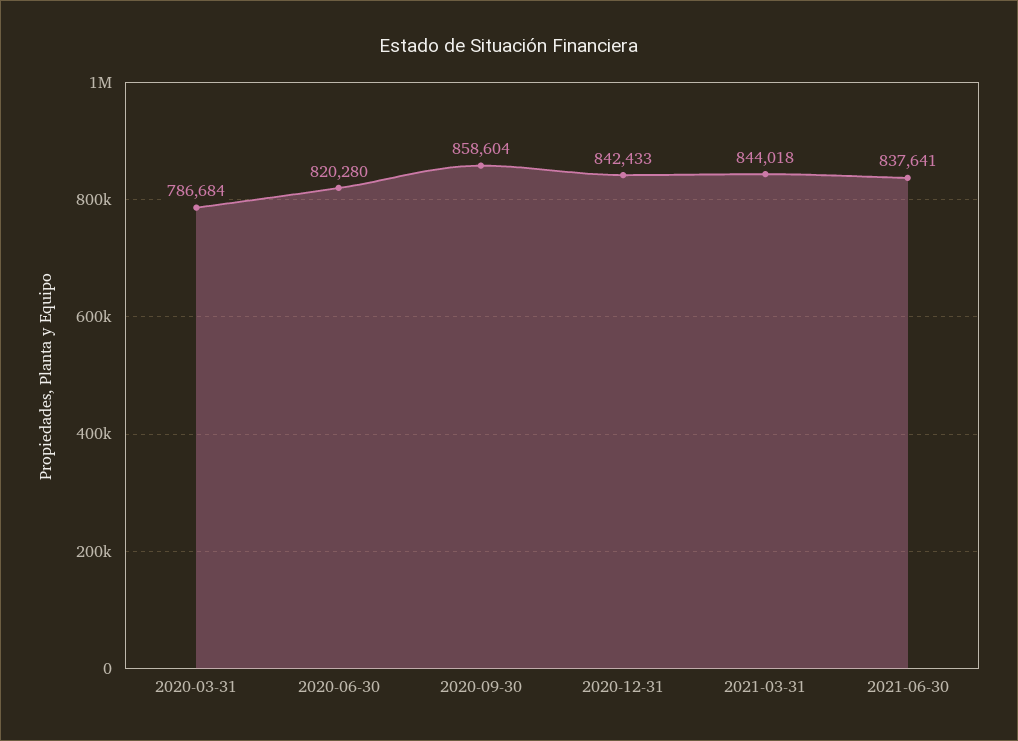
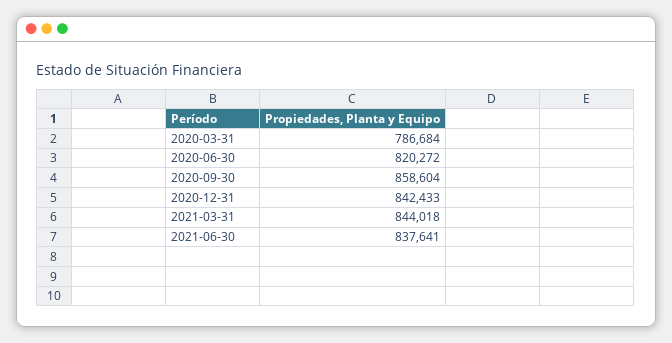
2020-06-30: 820280 -> 820272

